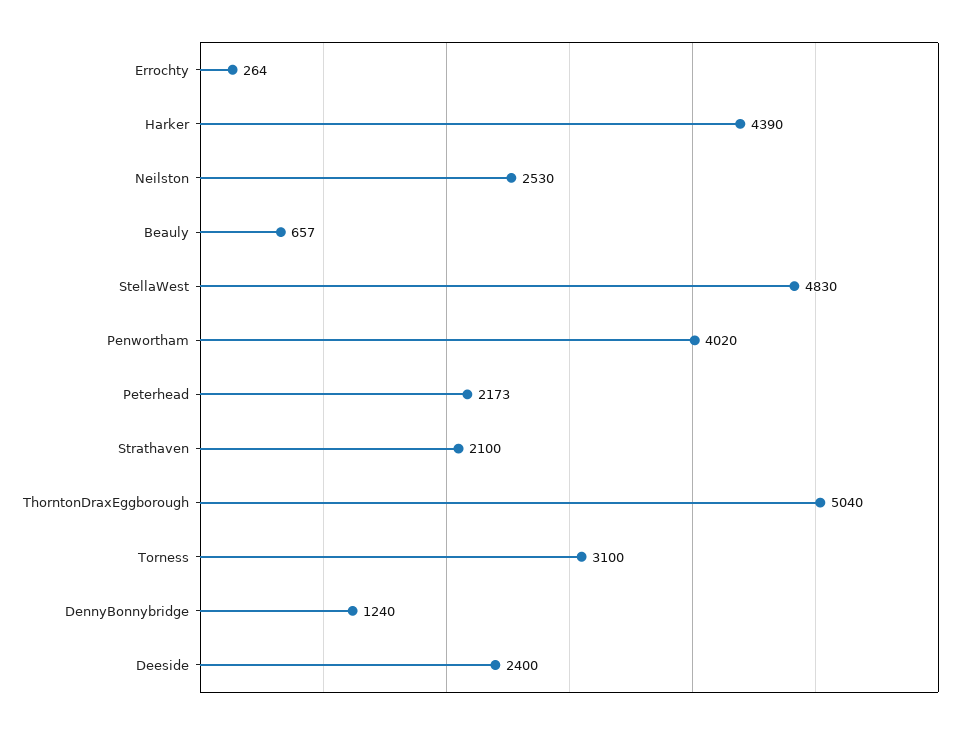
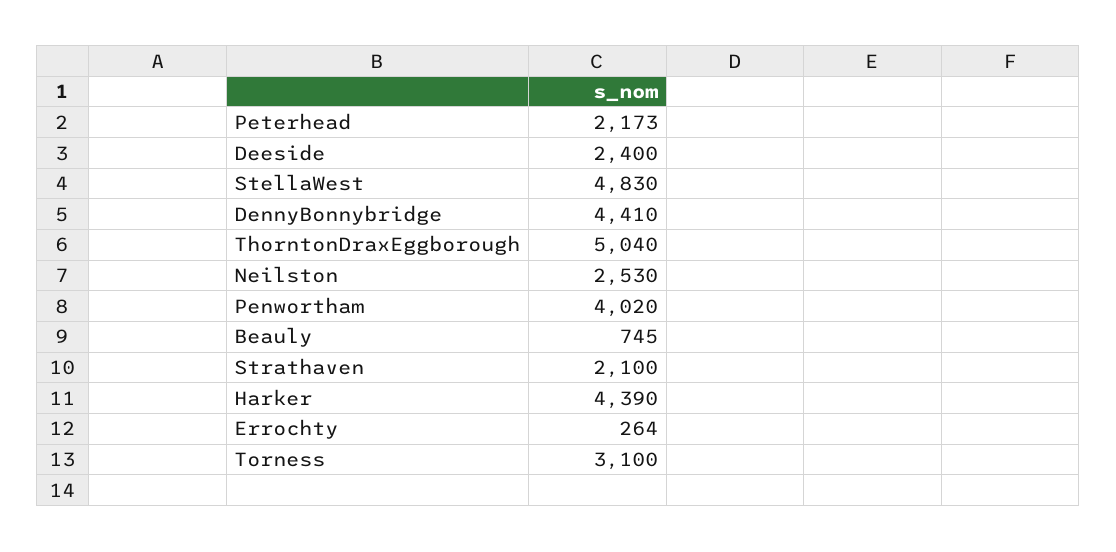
Beauly: 657 -> 745
DennyBonnybridge: 1240 -> 4410

